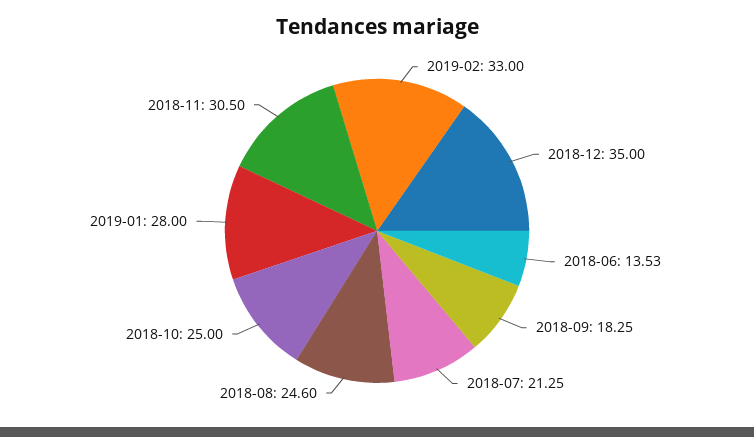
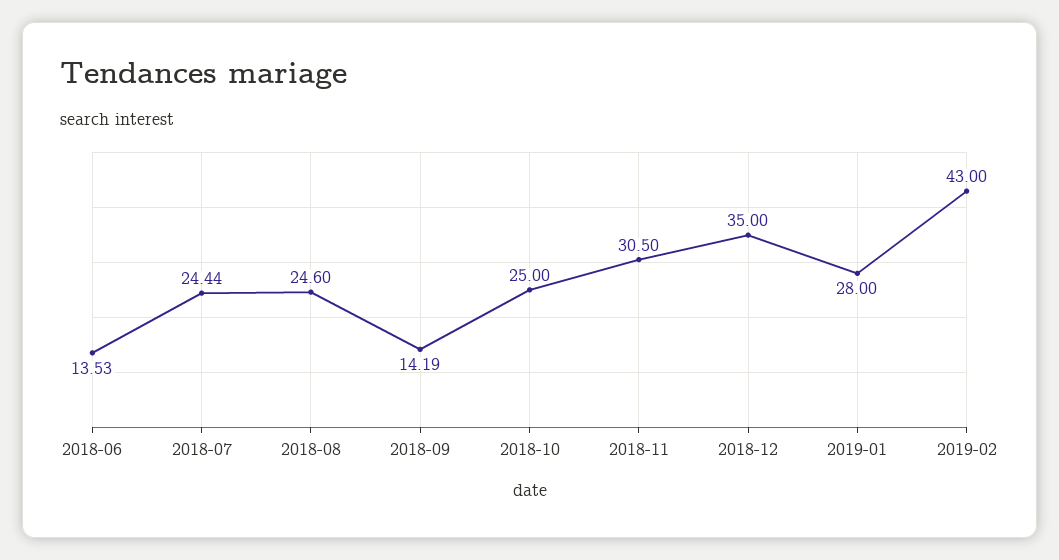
2019-02: 33 -> 43
2018-09: 18.25 -> 14.19
2018-07: 21.25 -> 24.44

